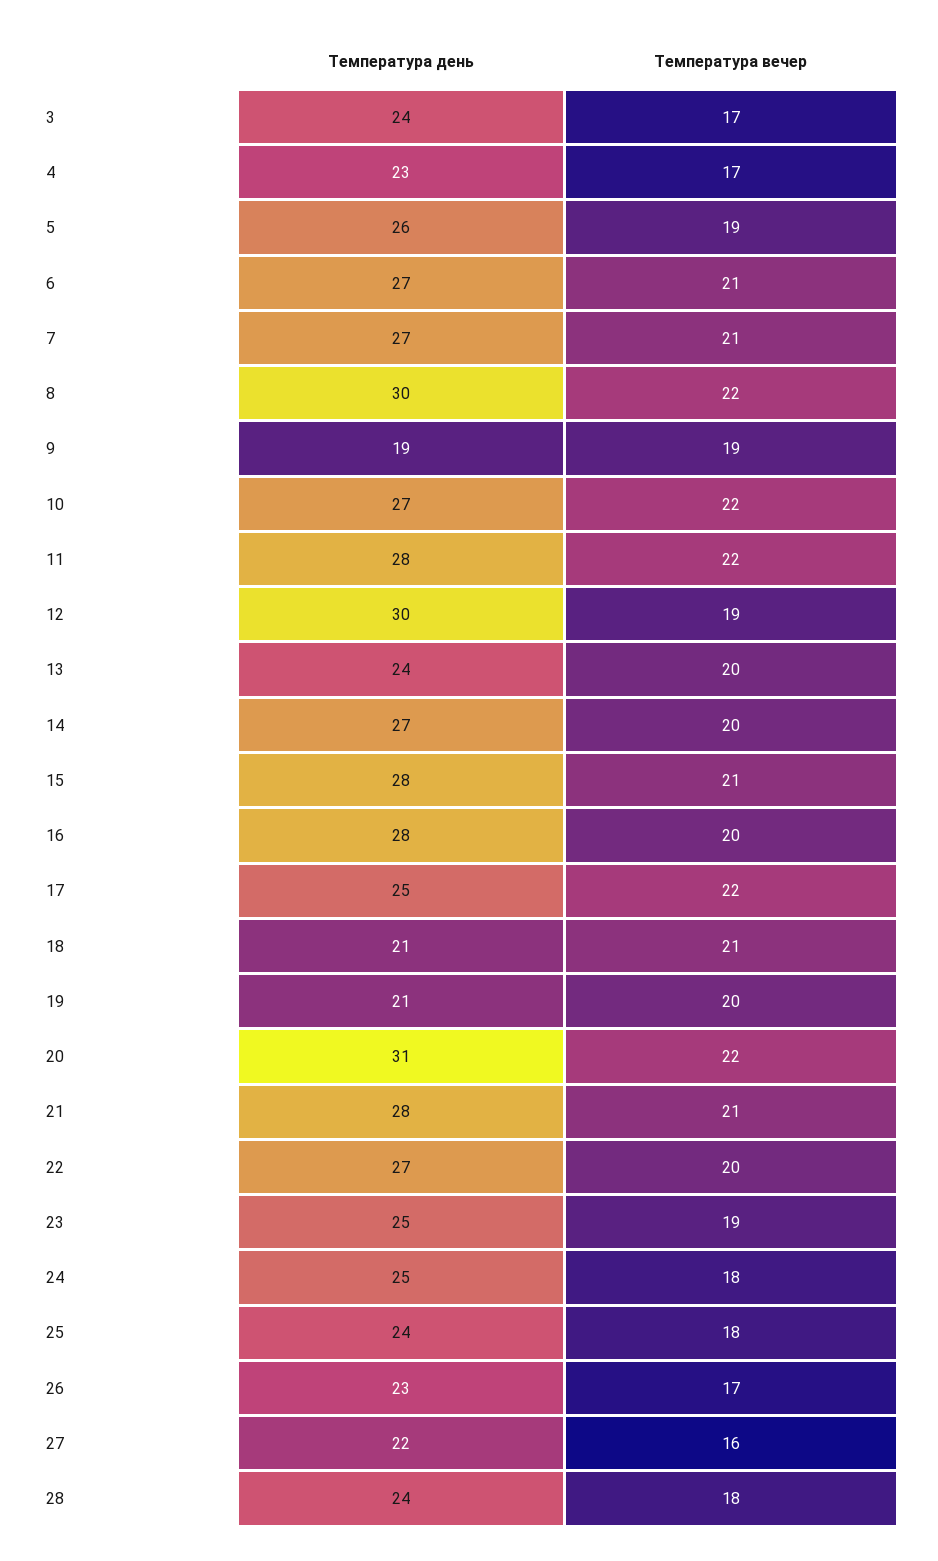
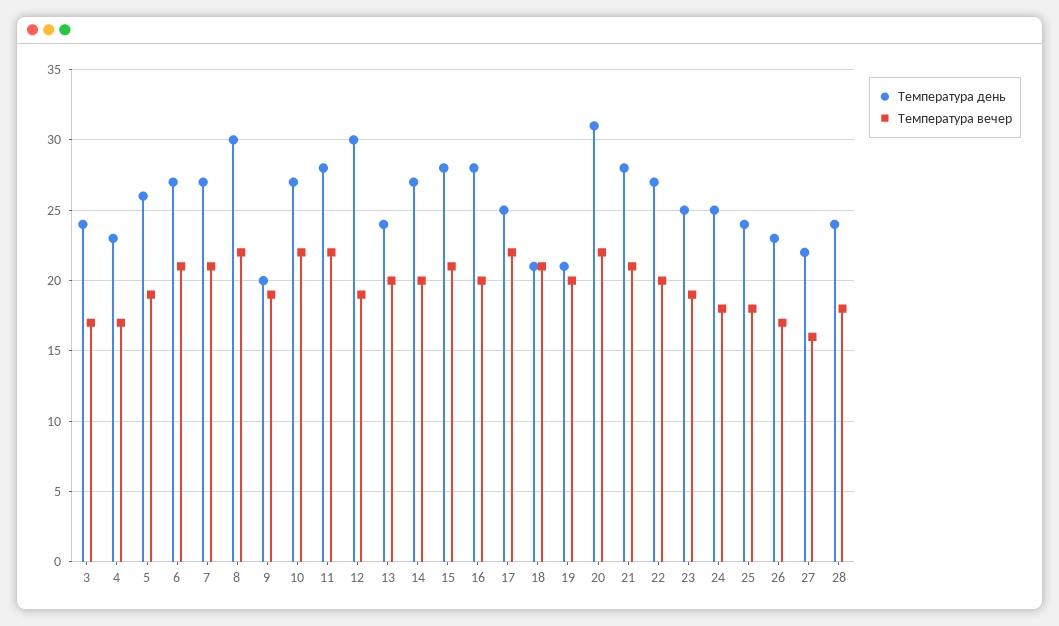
Температура день, 9: 19 -> 20

